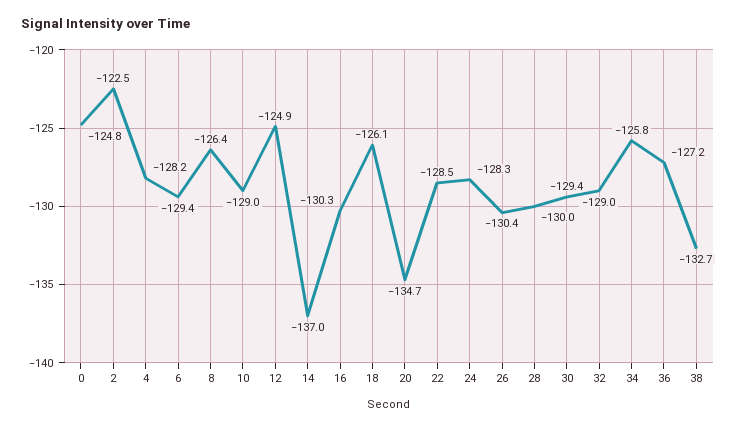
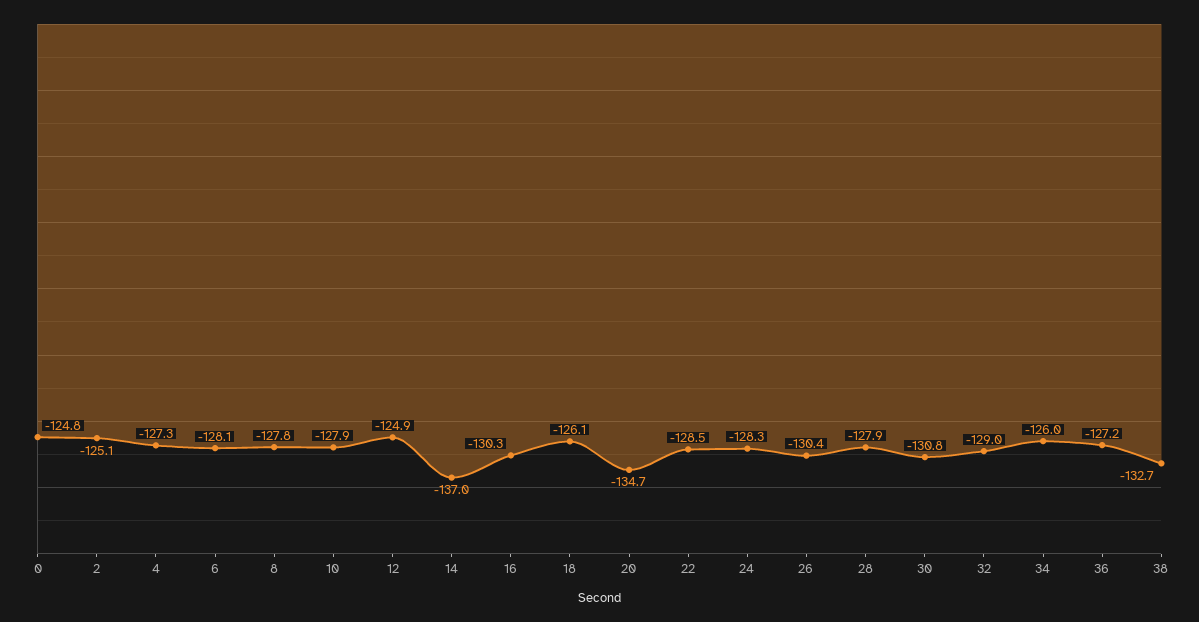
2: -122.5 -> -125.1
4: -128.2 -> -127.3
6: -129.4 -> -128.1
8: -126.4 -> -127.8
10: -129 -> -127.9
28: -130 -> -127.9
30: -129.4 -> -130.8
34: -125.8 -> -126

